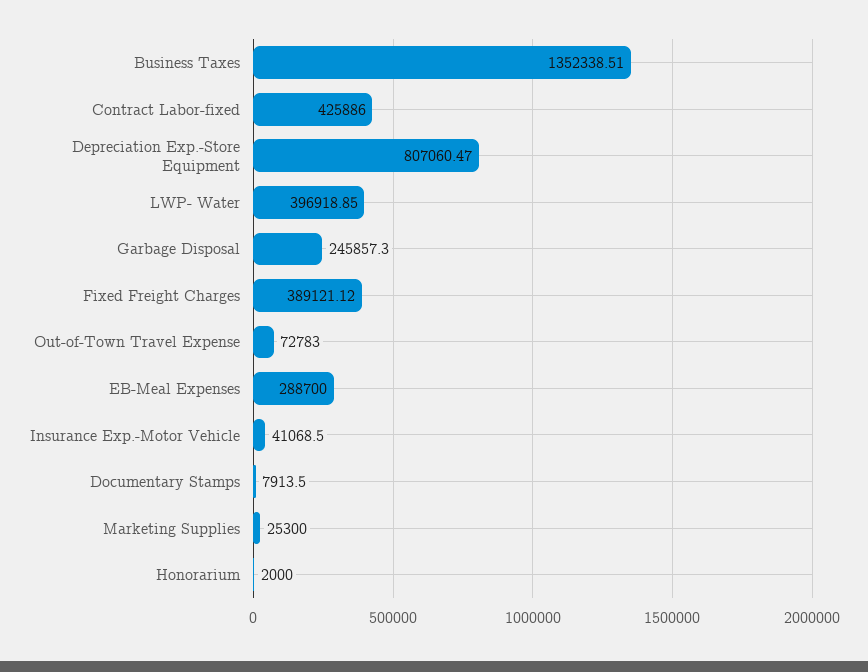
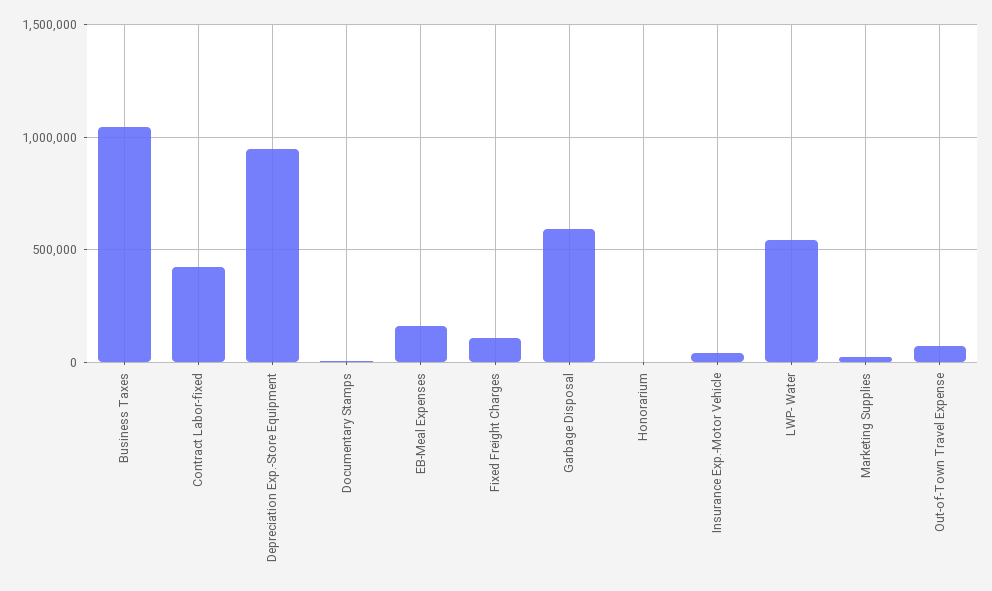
Business Taxes: 1352338.51 -> 1050000
Depreciation Exp.-Store Equipment: 807060.47 -> 950000
LWP- Water: 396918.85 -> 550000
Garbage Disposal: 245857.3 -> 600000
Fixed Freight Charges: 389121.12 -> 100000
EB-Meal Expenses: 288700 -> 150000

